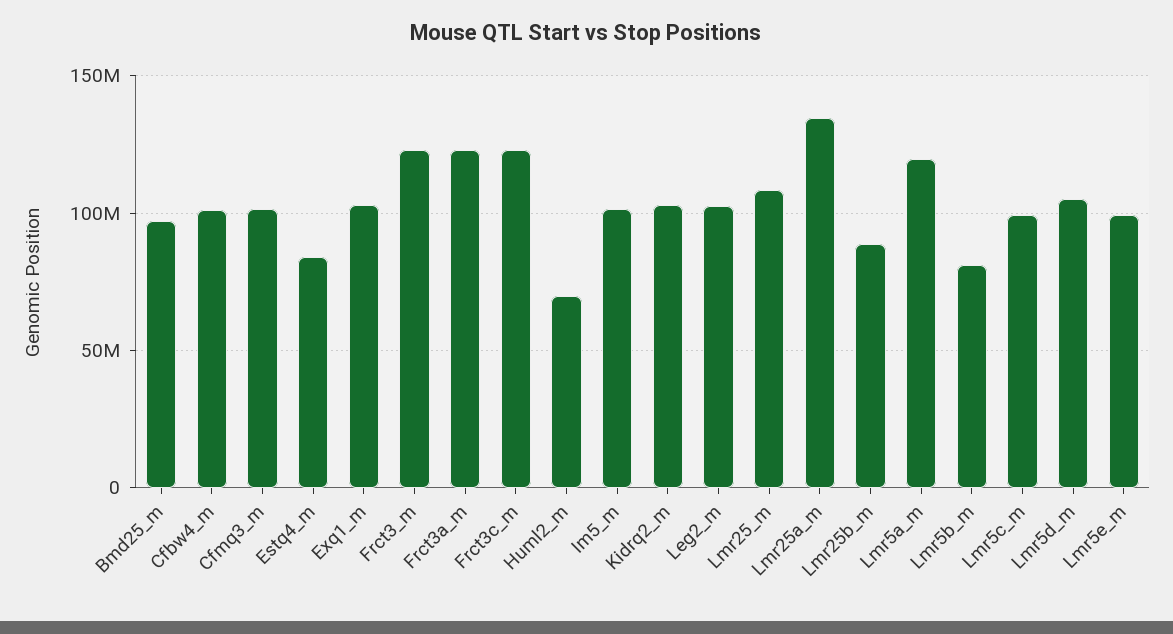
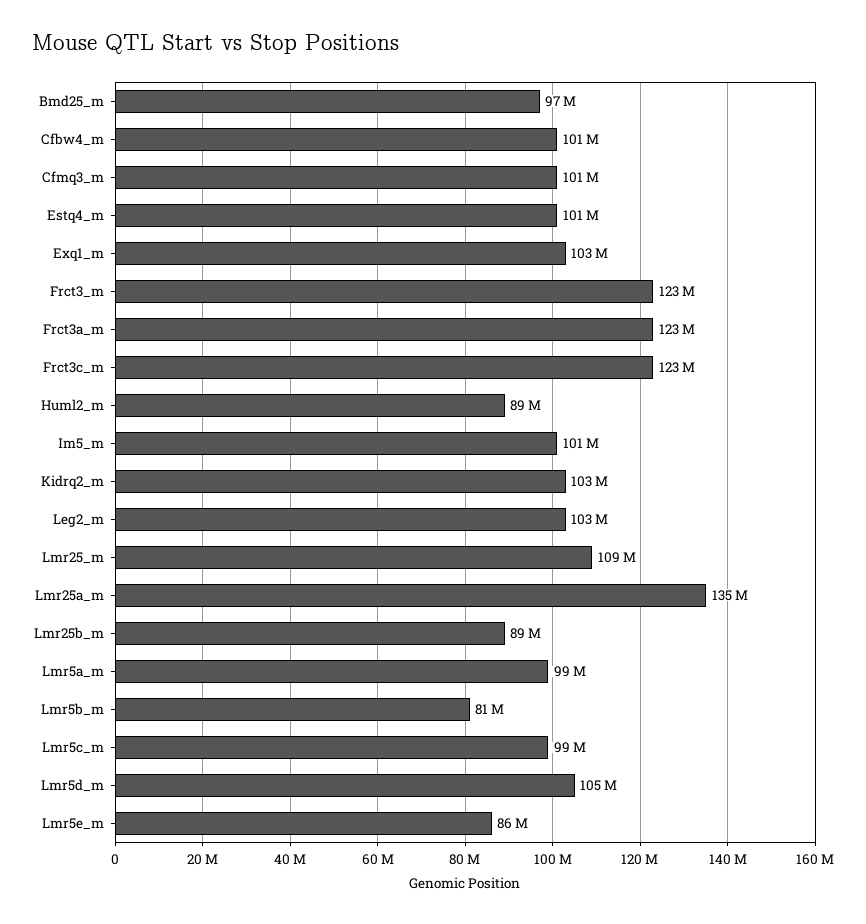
Estq4_m: 85000000 -> 101000000
Huml2_m: 70000000 -> 89000000
Lmr5a_m: 120000000 -> 99000000
Lmr5e_m: 100000000 -> 86000000

